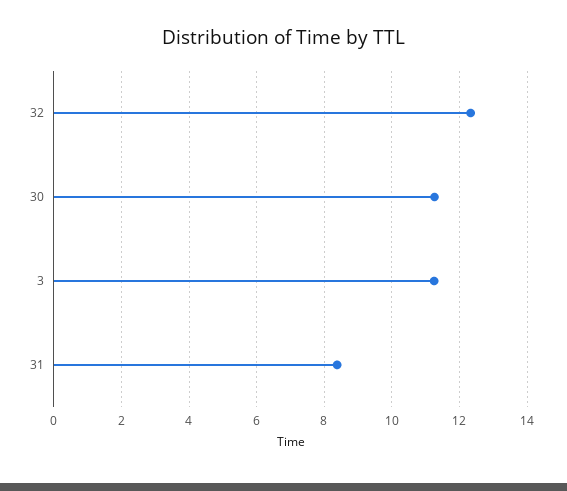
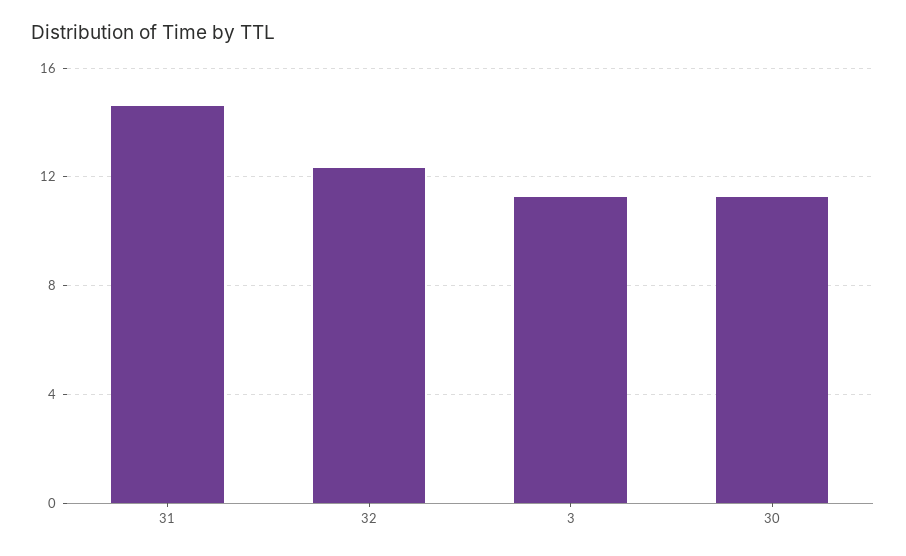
31: 8.4 -> 14.5

